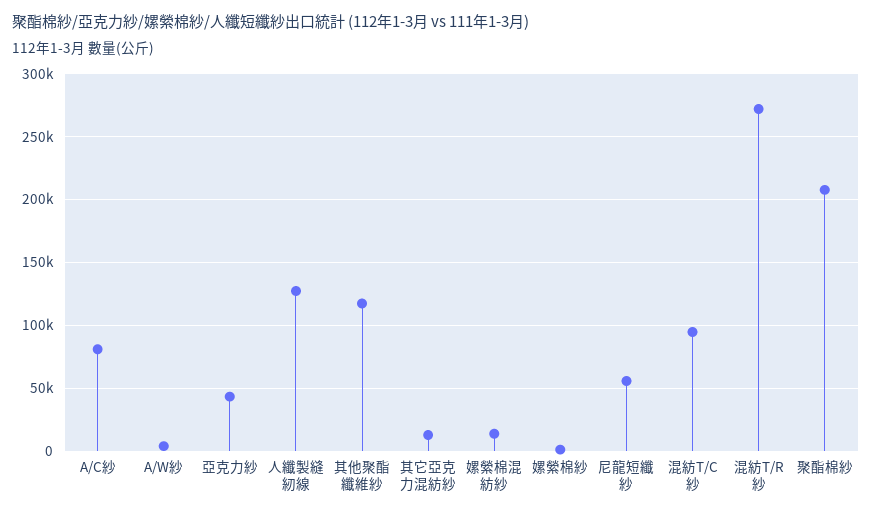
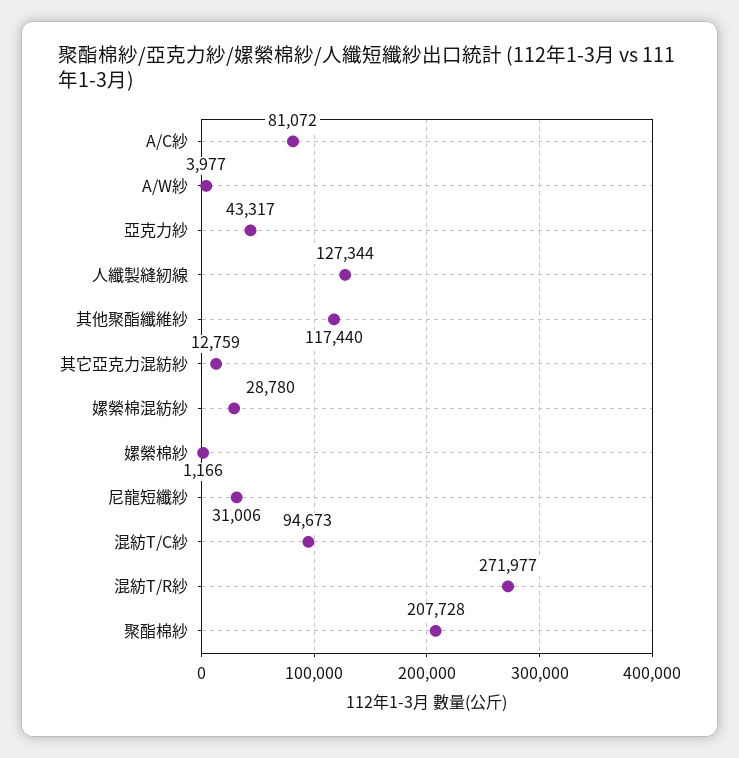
嫘縈棉混紡紗: 15000 -> 28780
尼龍短纖紗: 55000 -> 31006

